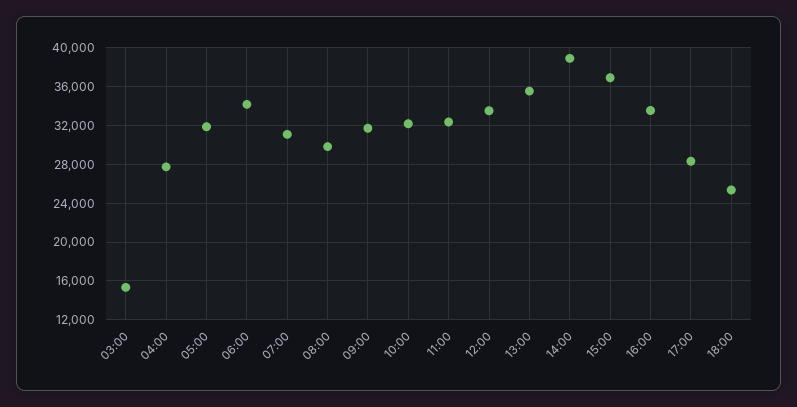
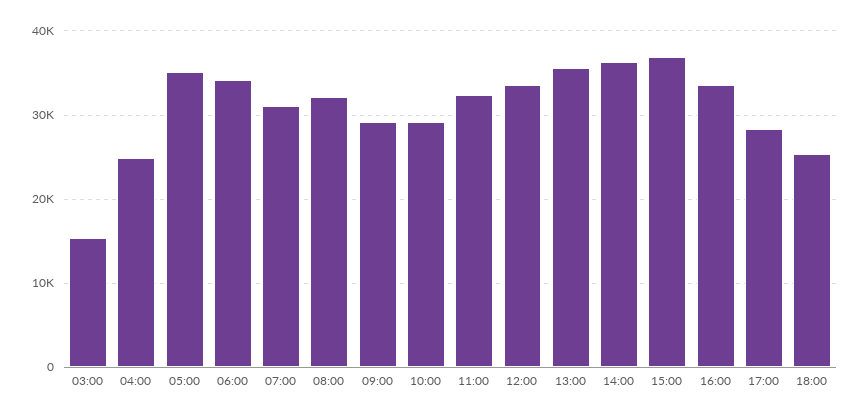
04:00: 28000 -> 25000
05:00: 32000 -> 35000
08:00: 30000 -> 32000
09:00: 32000 -> 29000
10:00: 32000 -> 29000
14:00: 39000 -> 36000

